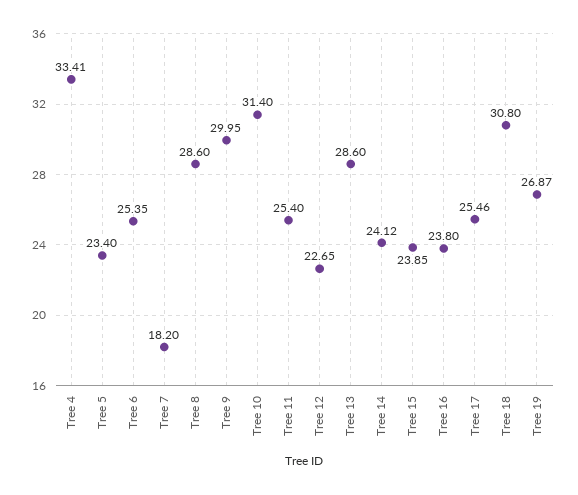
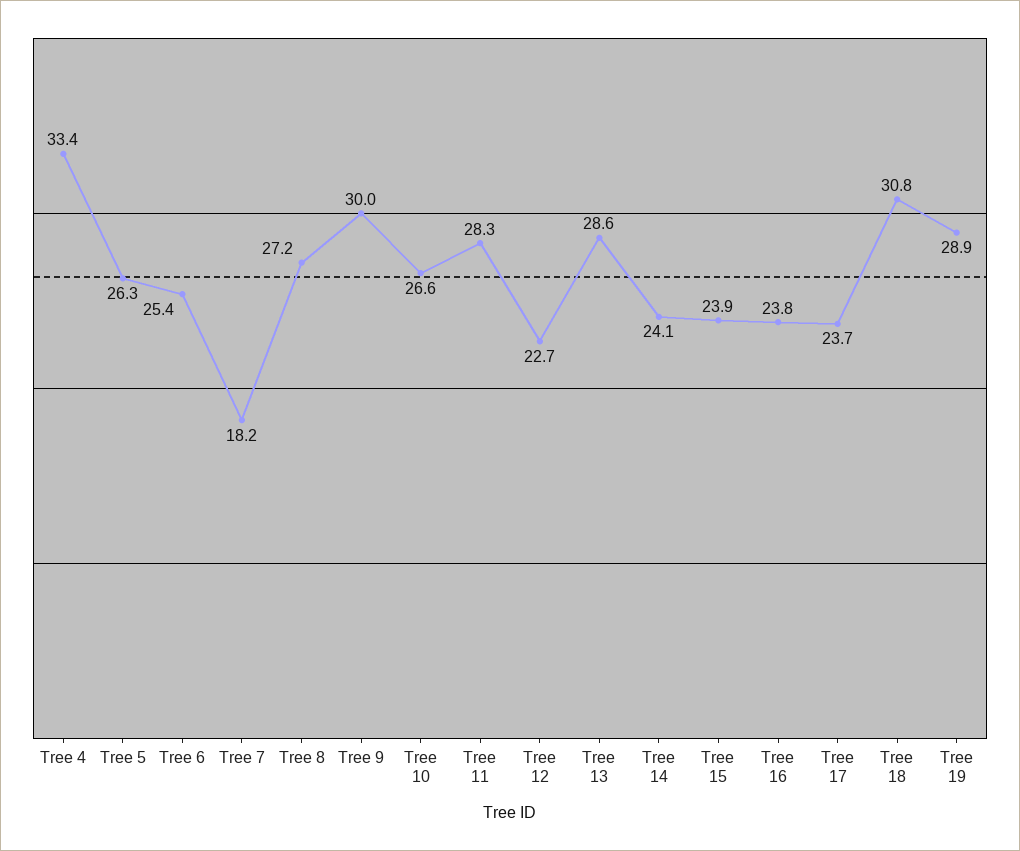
Tree 5: 23.4 -> 26.3
Tree 8: 28.6 -> 27.2
Tree 10: 31.4 -> 26.6
Tree 11: 25.4 -> 28.3
Tree 17: 25.46 -> 23.7
Tree 19: 26.87 -> 28.9

